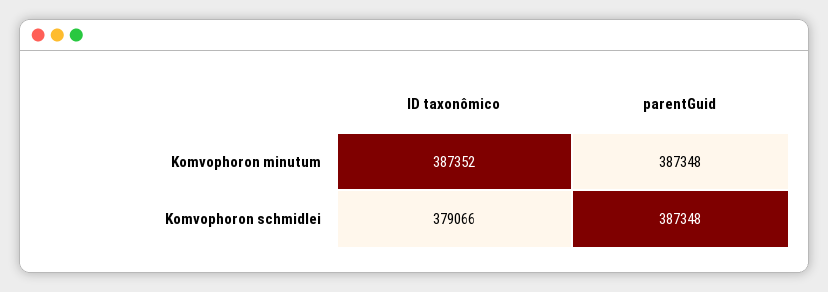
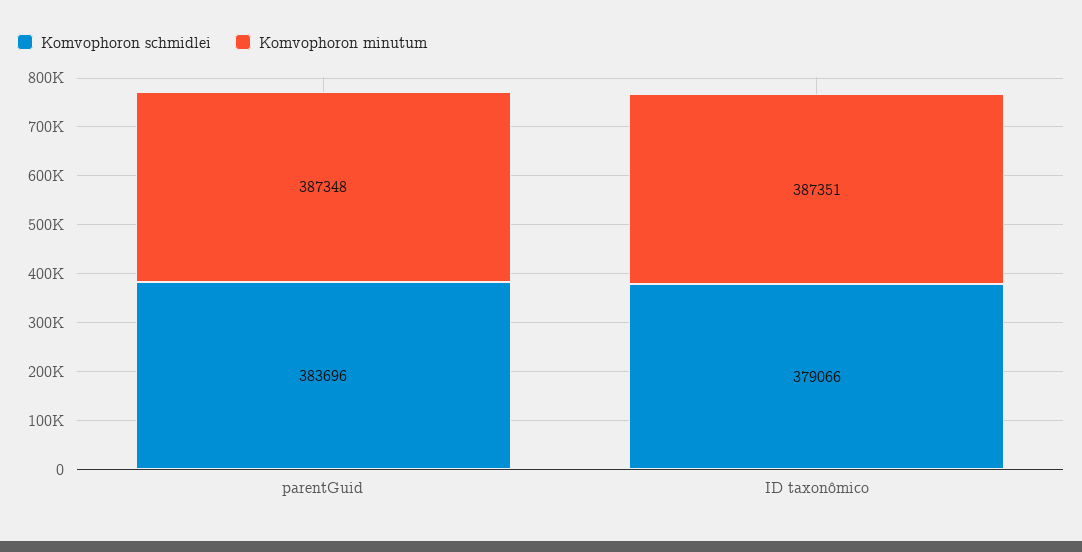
Komvophoron minutum, ID taxonômico: 387352 -> 387351
Komvophoron schmidlei, parentGuid: 387348 -> 383696

